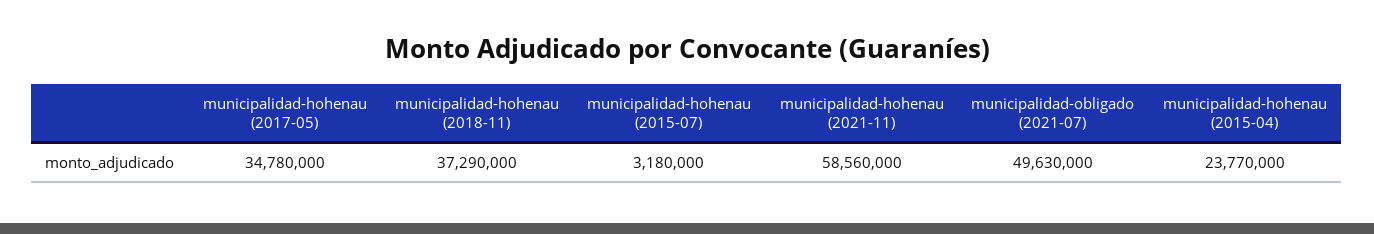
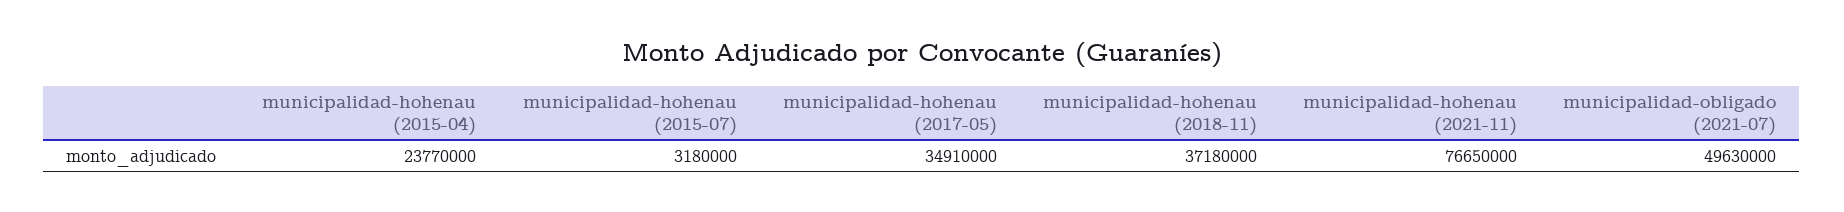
municipalidad-hohenau (2017-05): 34780000 -> 34910000
municipalidad-hohenau (2018-11): 37290000 -> 37180000
municipalidad-hohenau (2021-11): 58560000 -> 76650000

